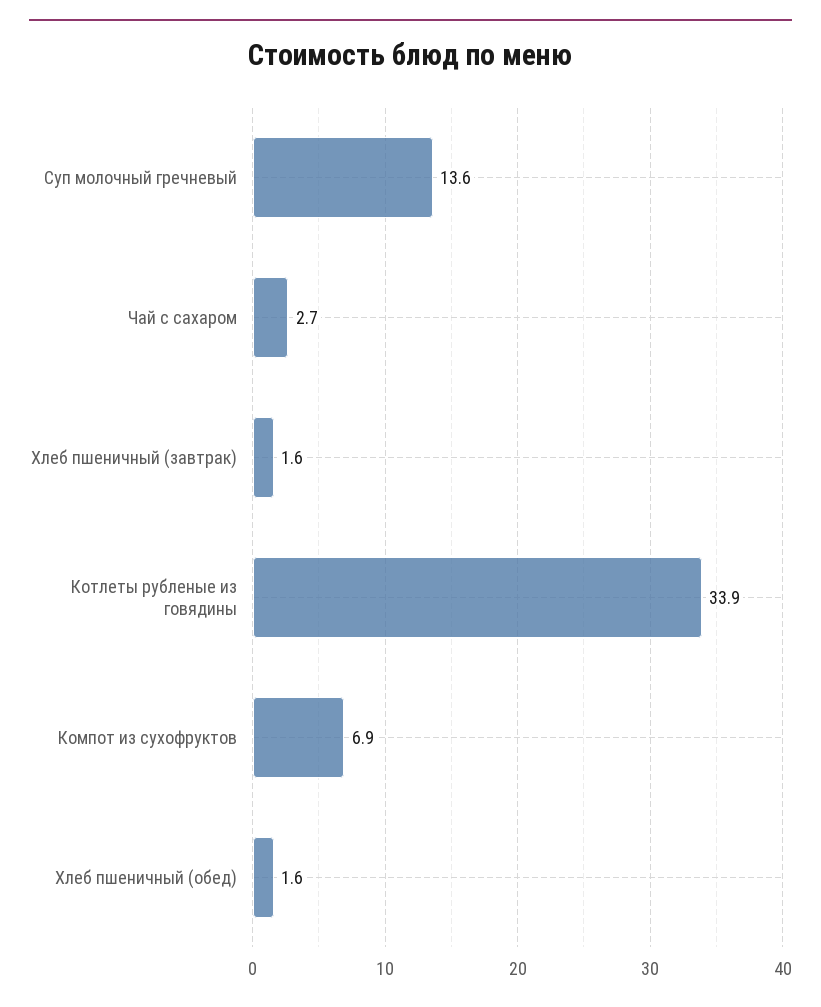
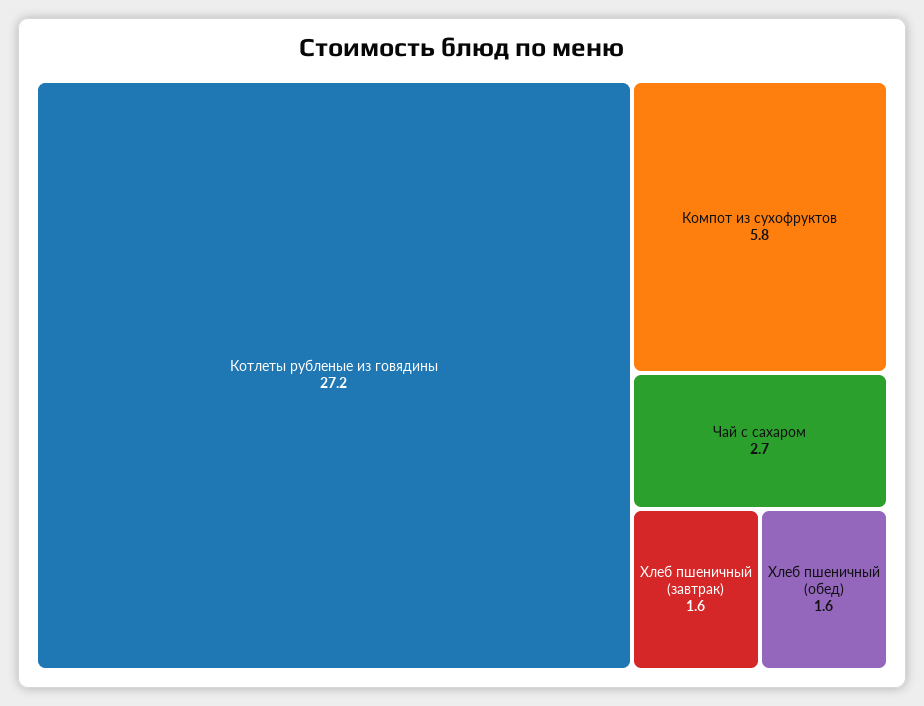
Суп молочный гречневый: 13.6 -> none
Котлеты рубленые из говядины: 33.9 -> 27.2
Компот из сухофруктов: 6.9 -> 5.8

